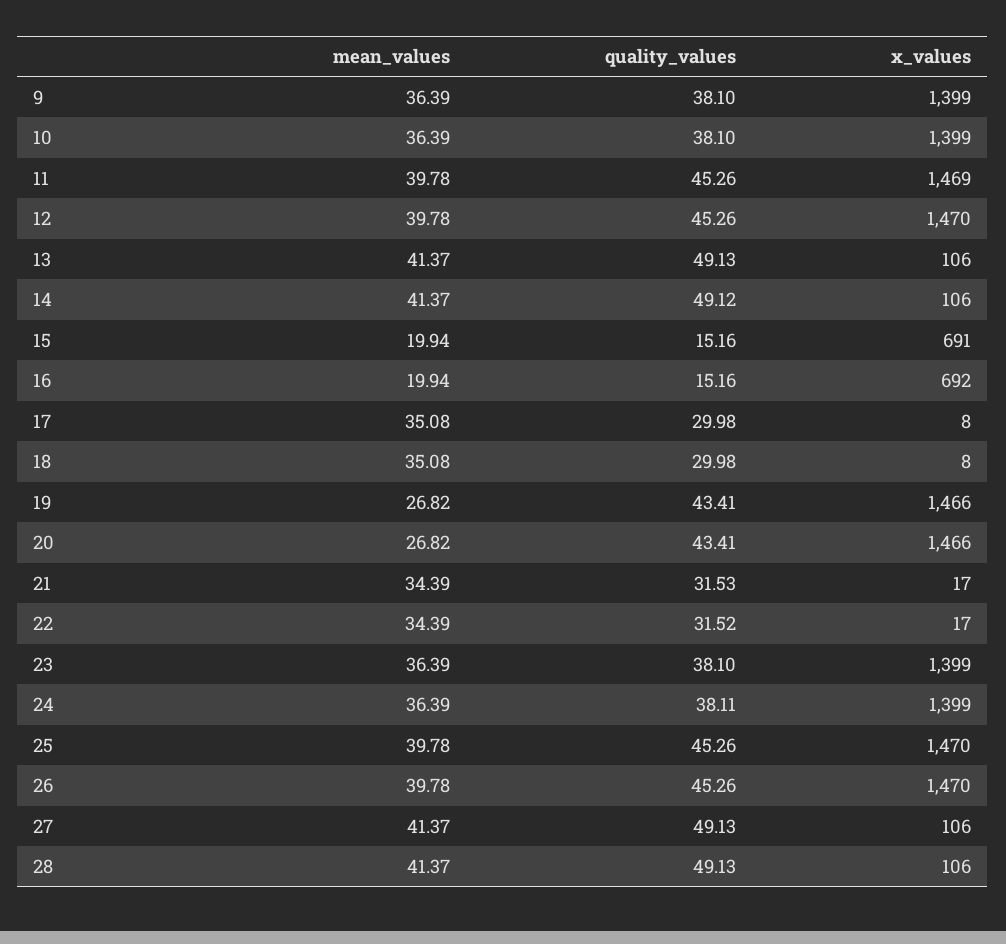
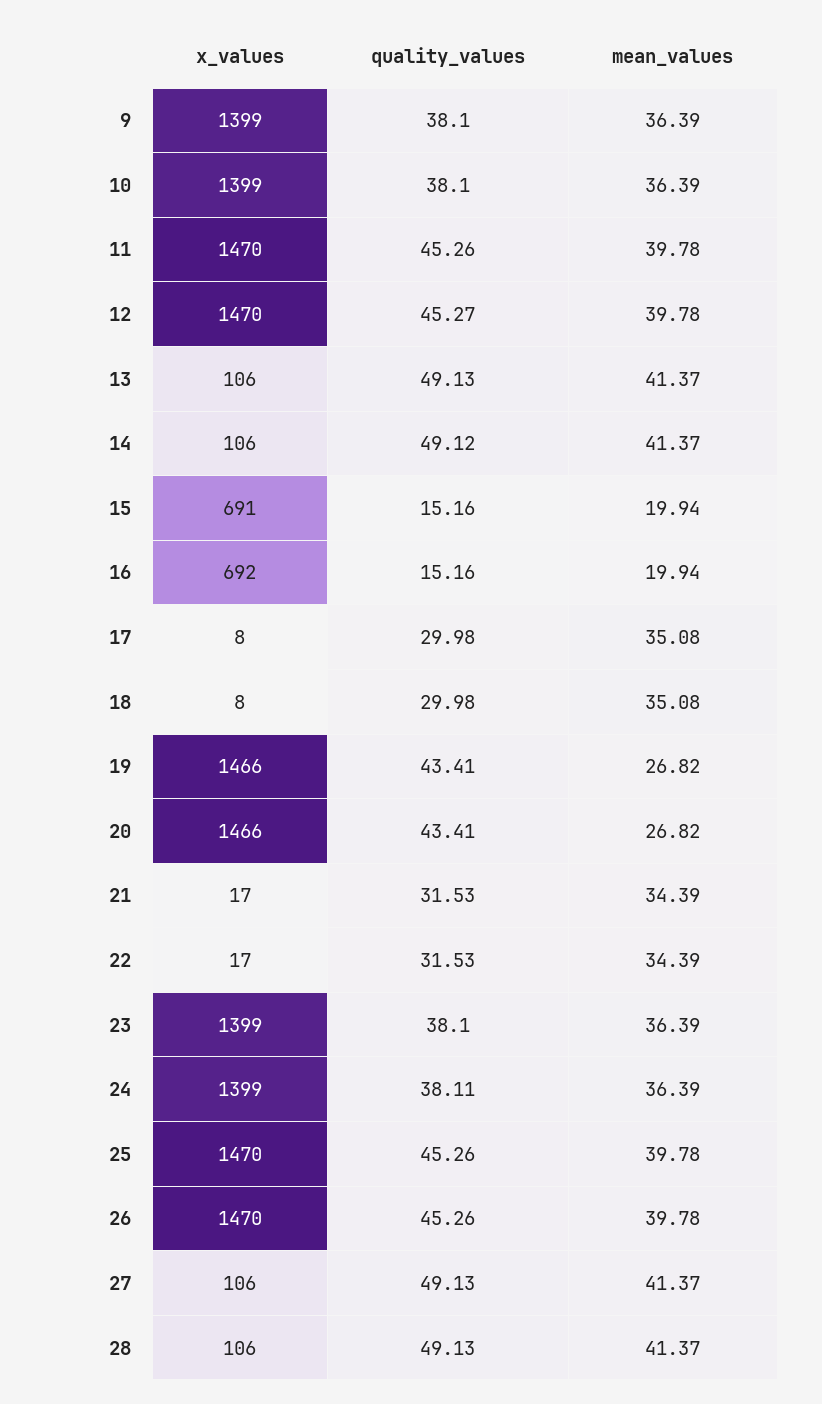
x_values, 11: 1469 -> 1470
quality_values, 12: 45.26 -> 45.27
quality_values, 22: 31.52 -> 31.53

